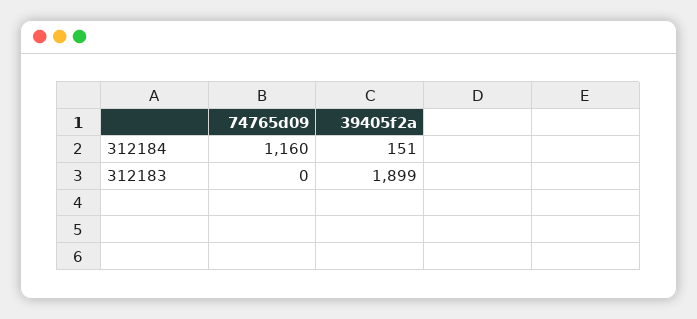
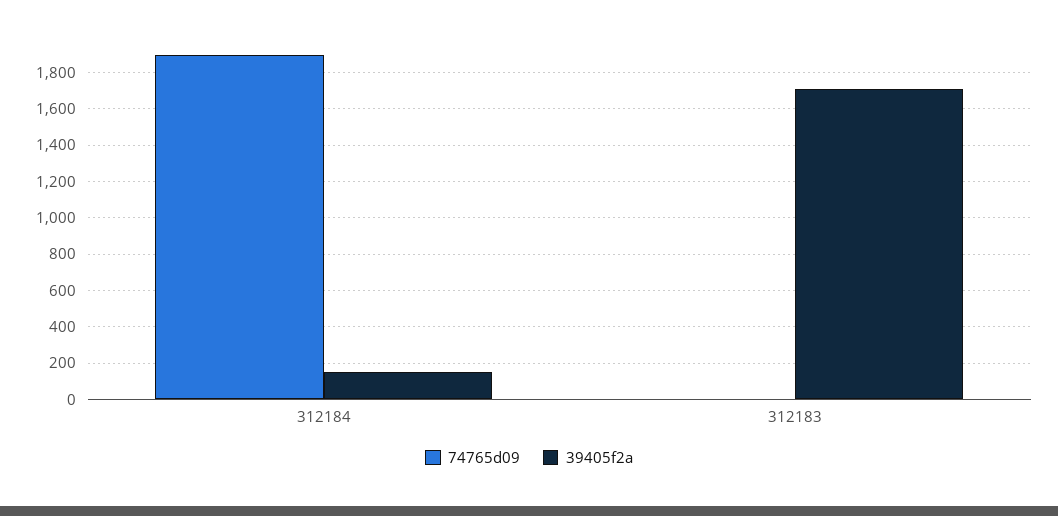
74765d09, 312184: 1160 -> 1900
39405f2a, 312183: 1899 -> 1700

